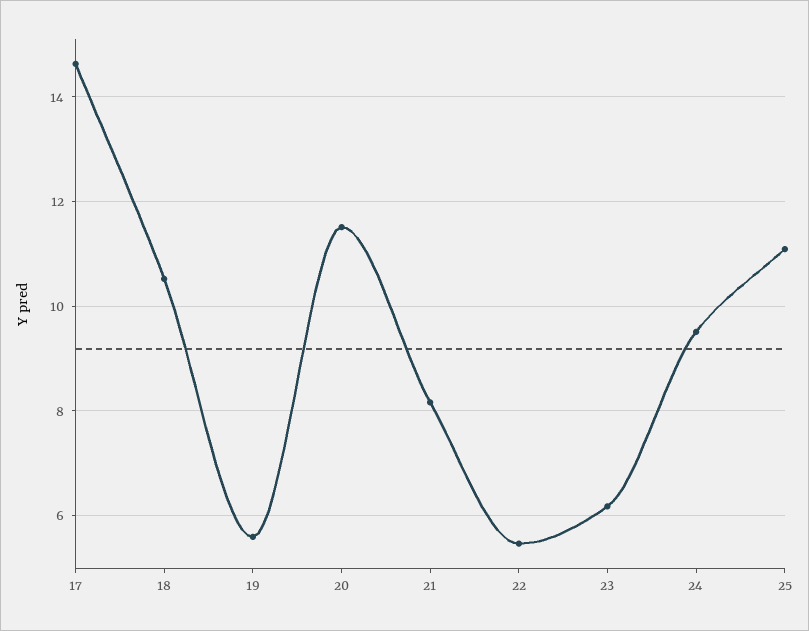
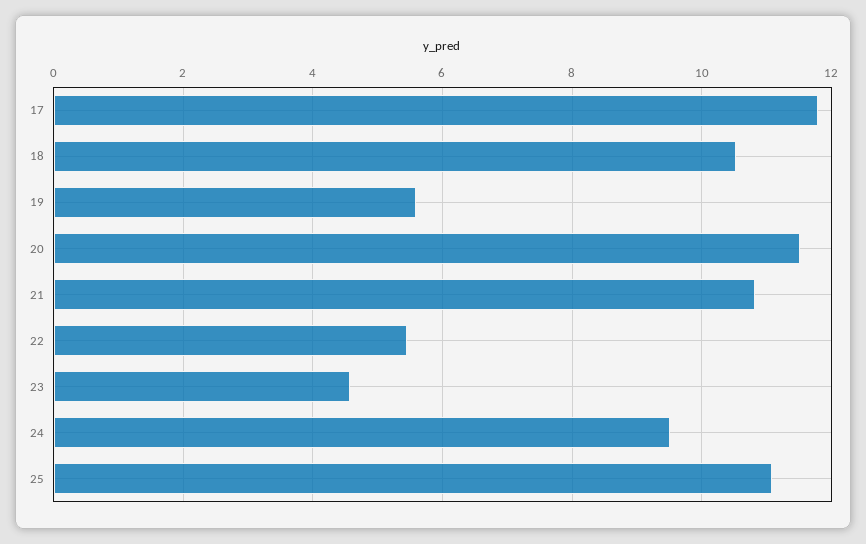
17: 14.6 -> 11.8
21: 8.2 -> 10.8
23: 6.2 -> 4.6

